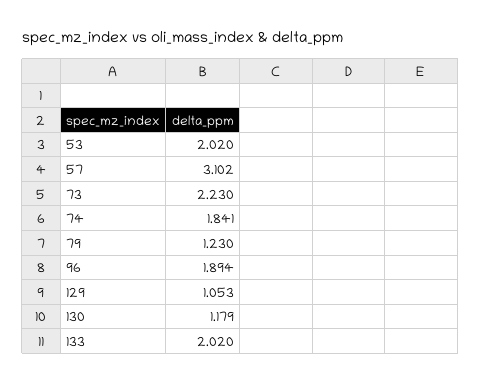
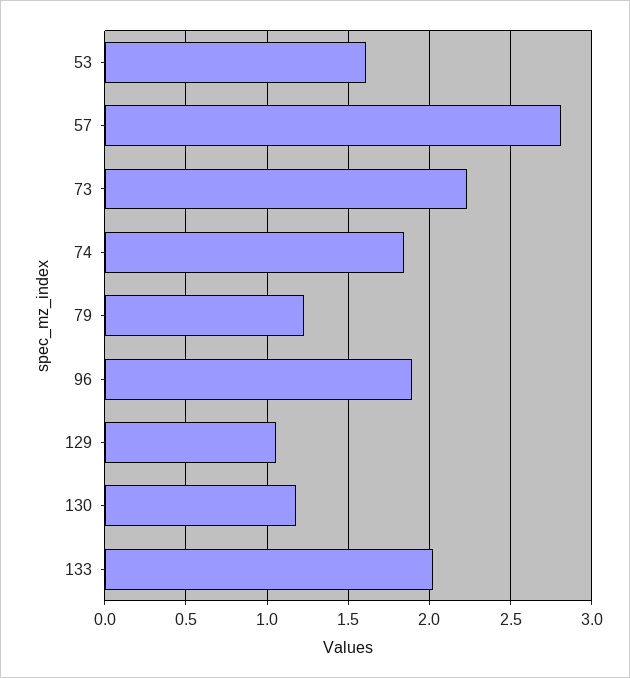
53: 2.02 -> 1.6
57: 3.102 -> 2.8

